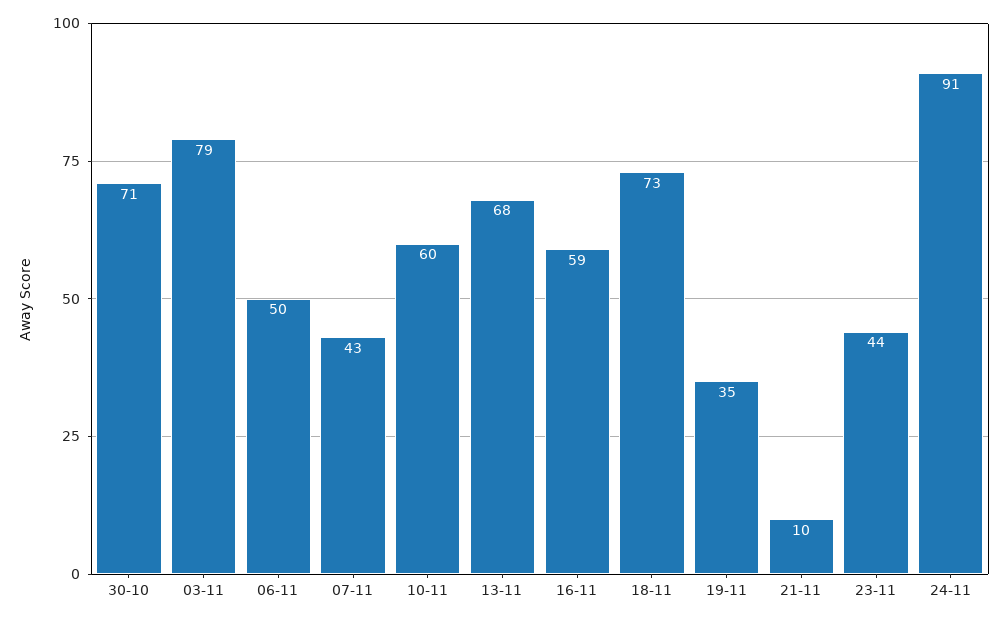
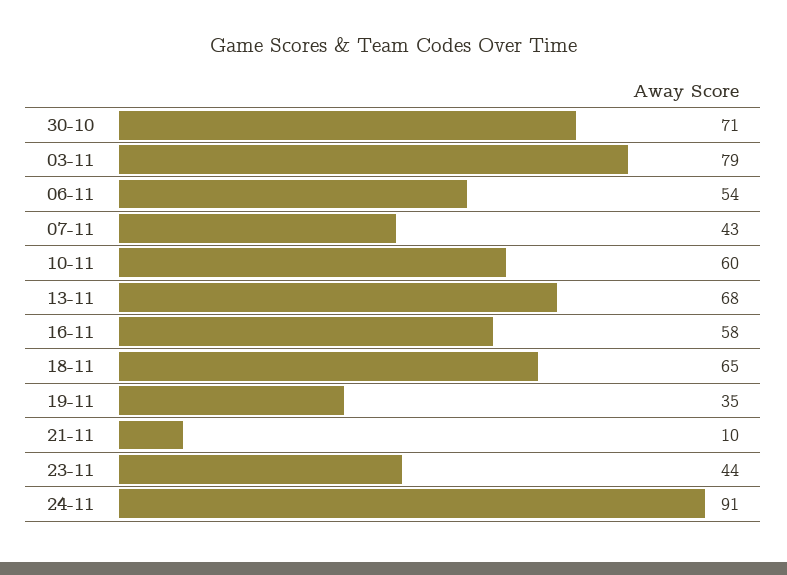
06-11: 50 -> 54
16-11: 59 -> 58
18-11: 73 -> 65

